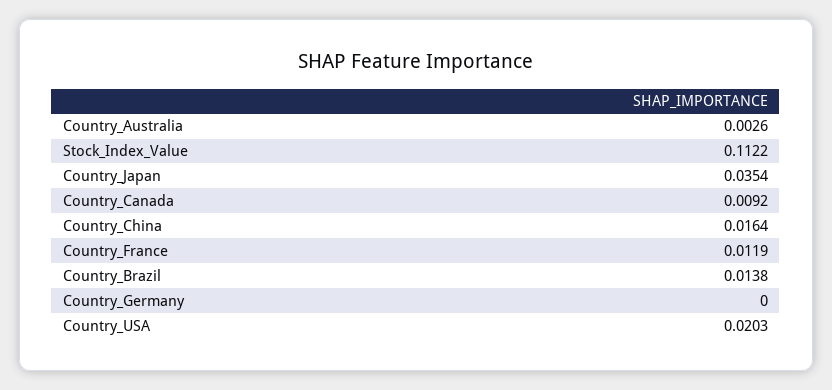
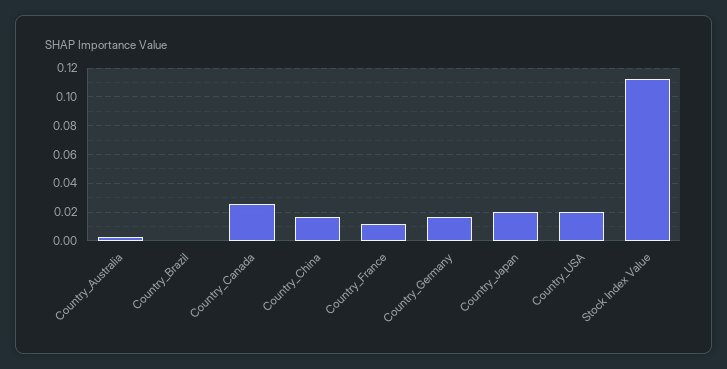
Country_Japan: 0.0354 -> 0.02
Country_Canada: 0.0092 -> 0.025
Country_Brazil: 0.0138 -> 0
Country_Germany: 0 -> 0.015

